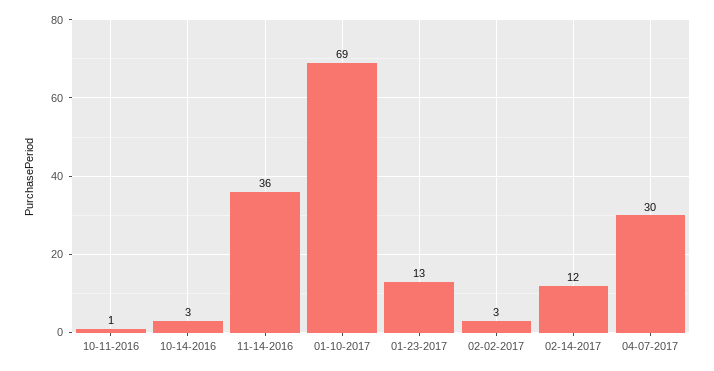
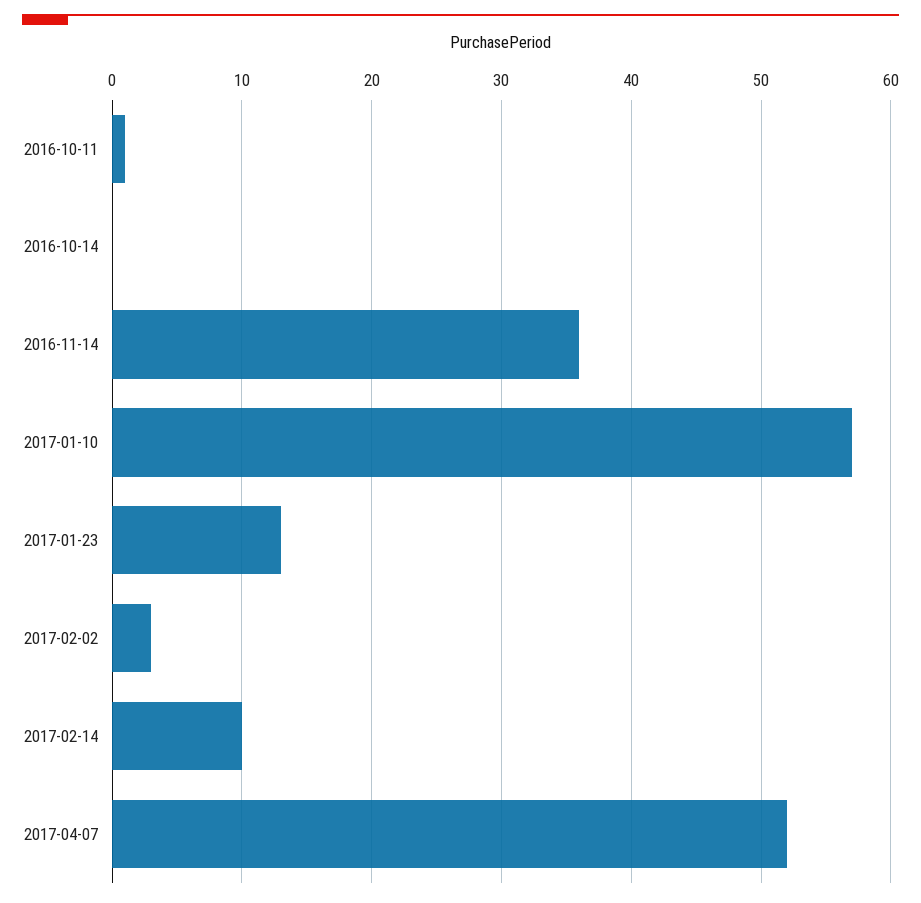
10-14-2016: 3 -> 0
01-10-2017: 69 -> 57
02-14-2017: 12 -> 10
04-07-2017: 30 -> 52

